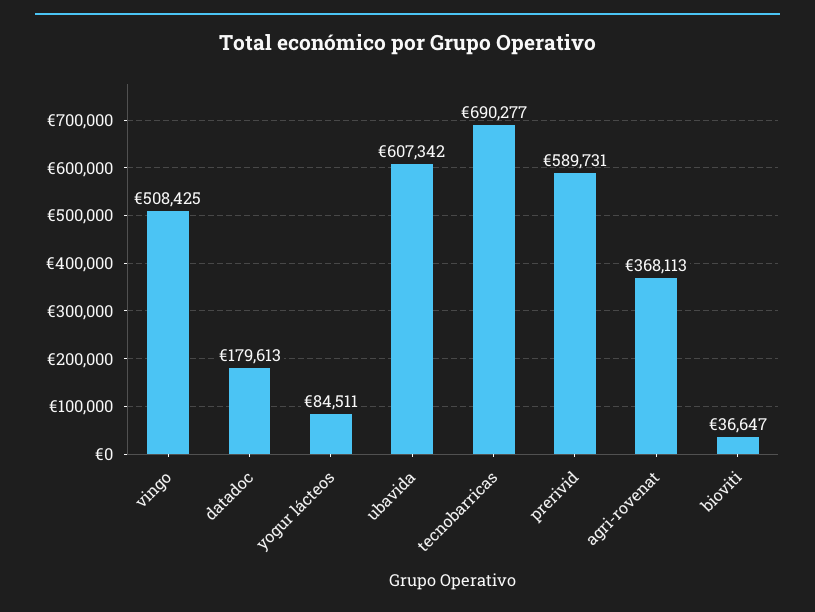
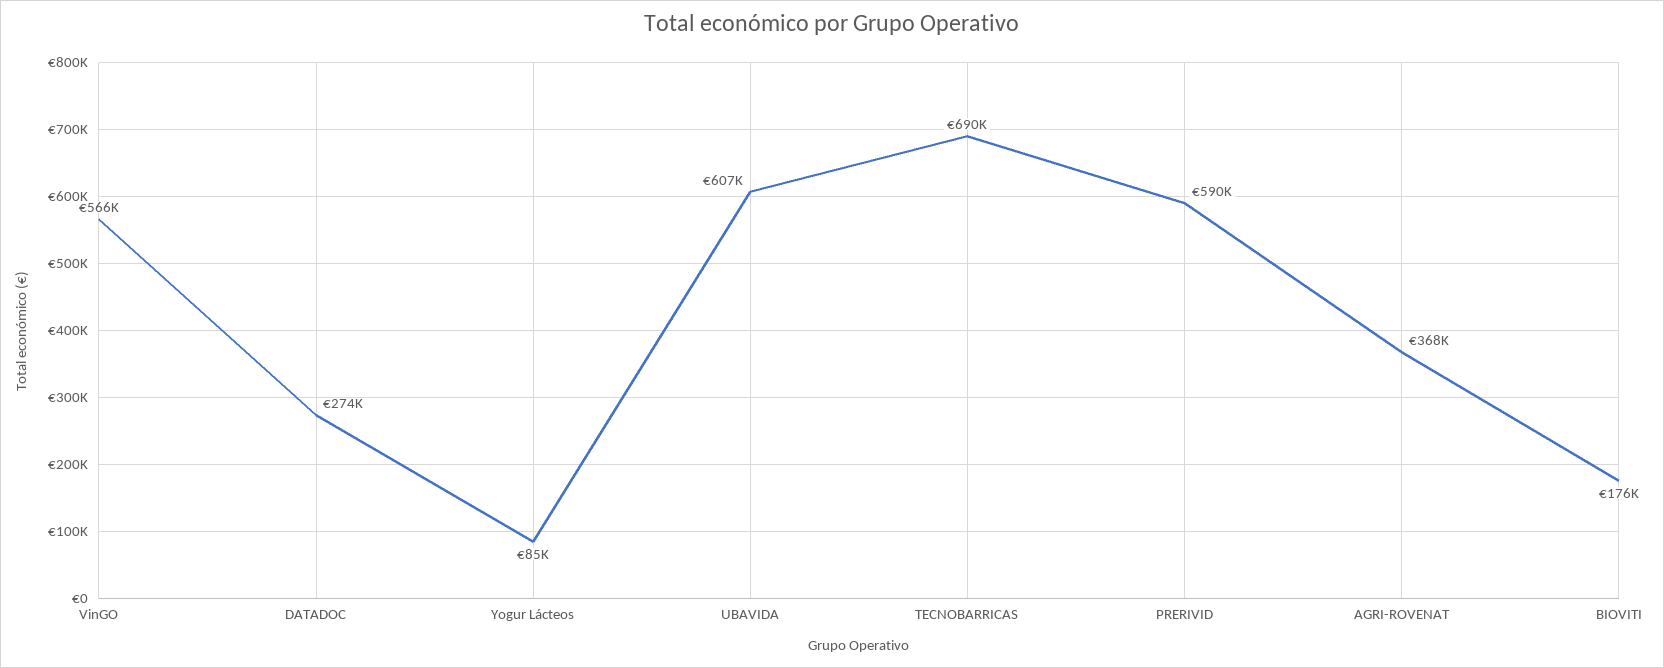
vingo: 508425 -> 566000
datadoc: 179613 -> 274000
bioviti: 36647 -> 176000

